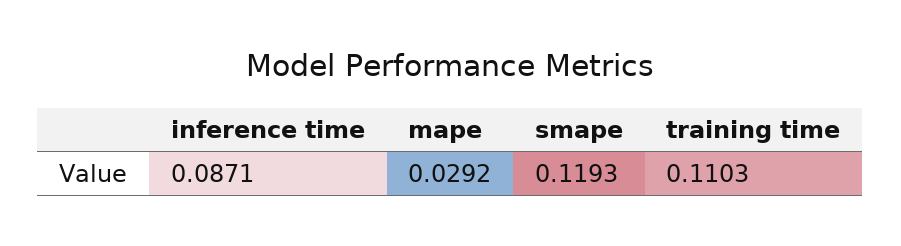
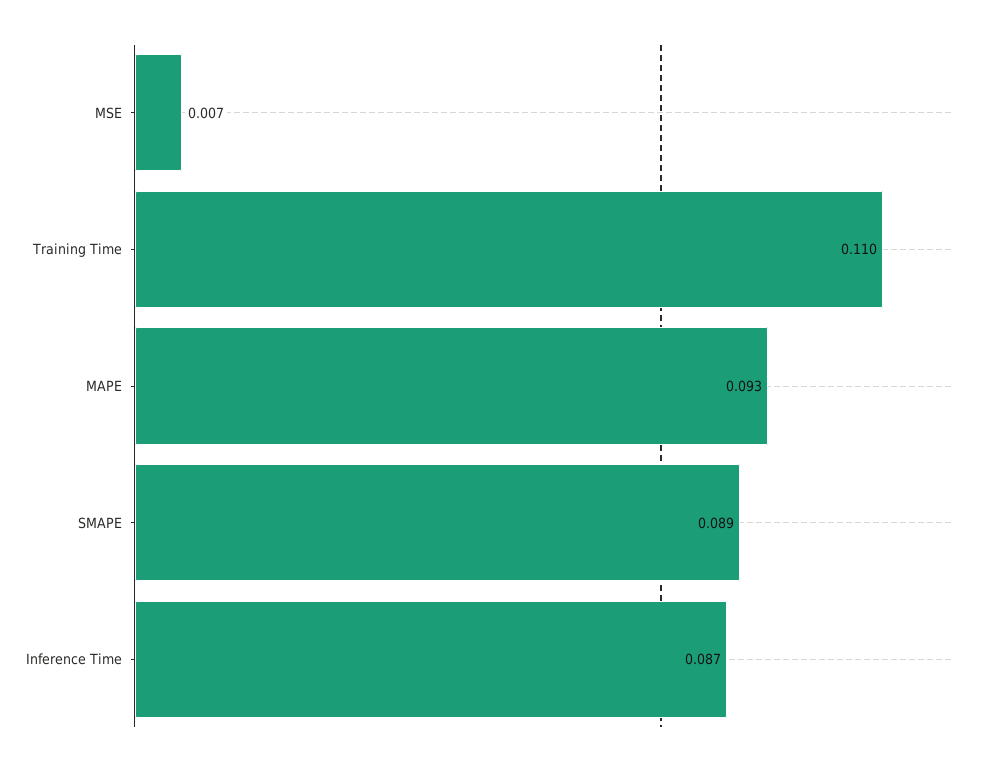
mape: 0.0292 -> 0.093
smape: 0.1193 -> 0.089
MSE: none -> 0.007

